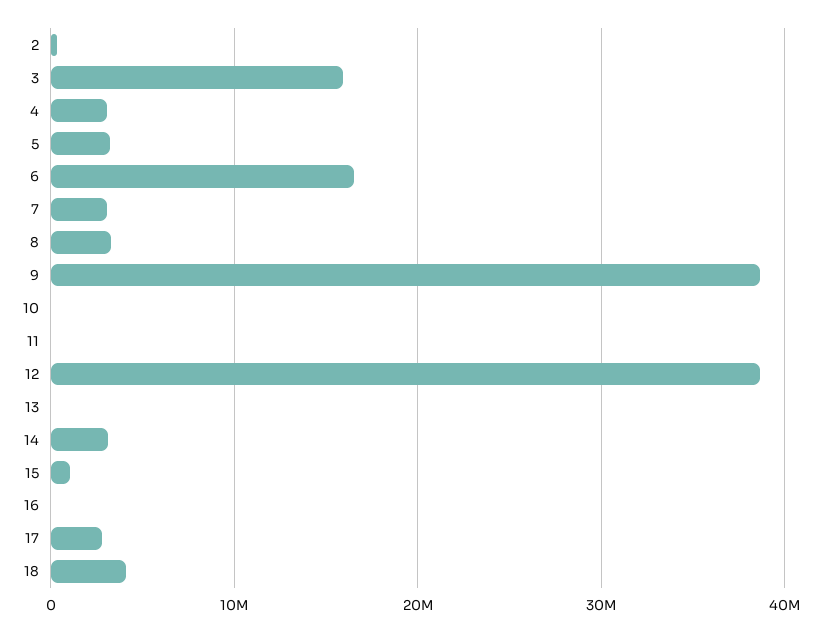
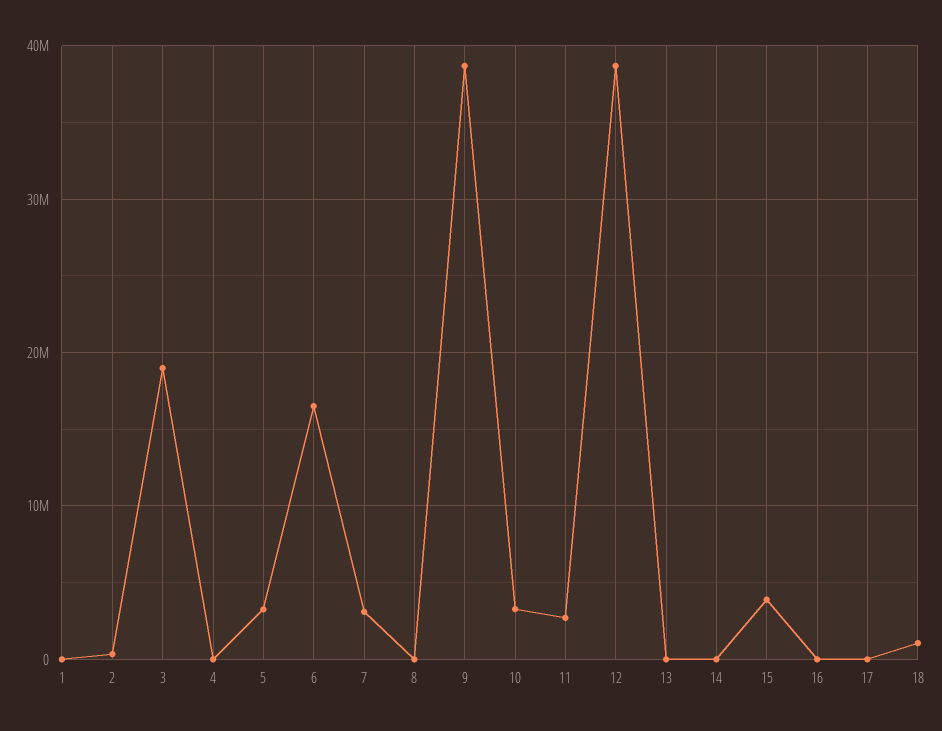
3: 16000000 -> 19000000
4: 3000000 -> 0
8: 3000000 -> 0
10: 0 -> 3000000
11: 0 -> 3000000
14: 3000000 -> 0
15: 1000000 -> 4000000
17: 3000000 -> 0
18: 4000000 -> 1000000
1: none -> 0

